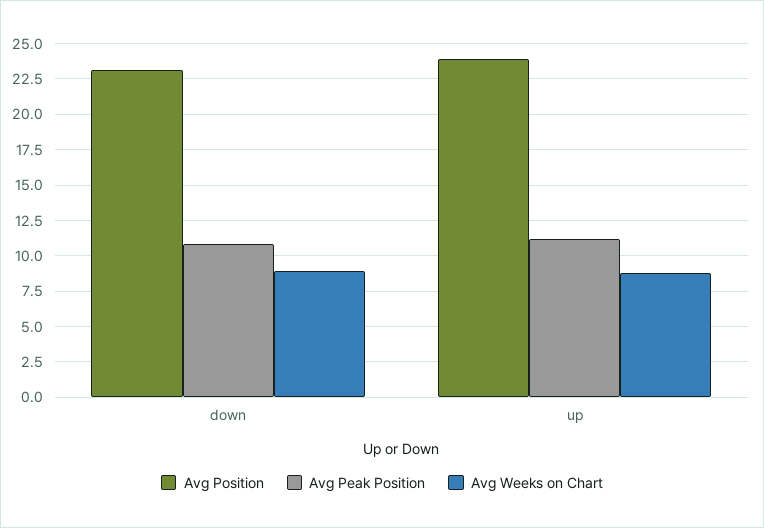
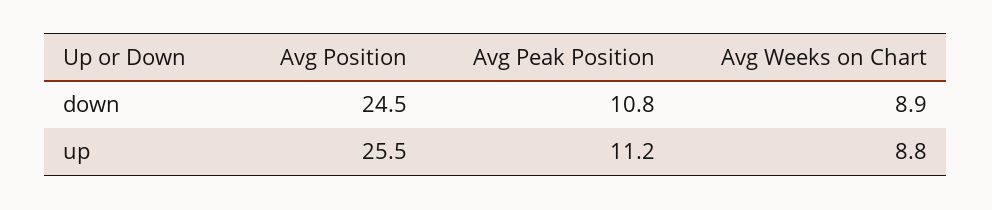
Avg Position, down: 23 -> 24.5
Avg Position, up: 24 -> 25.5

